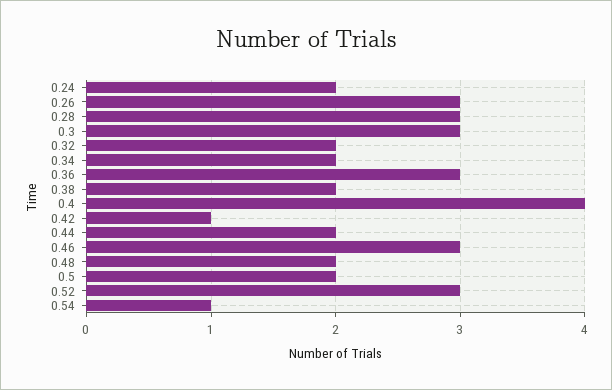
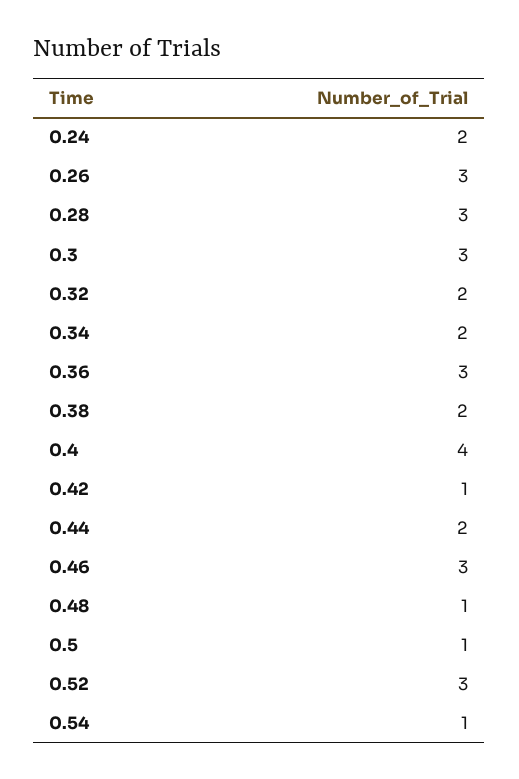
0.48: 2 -> 1
0.5: 2 -> 1

